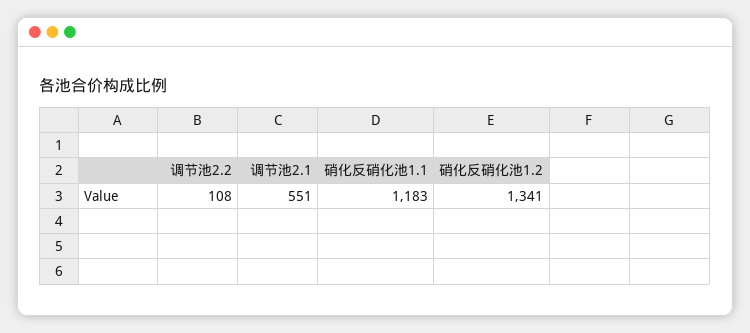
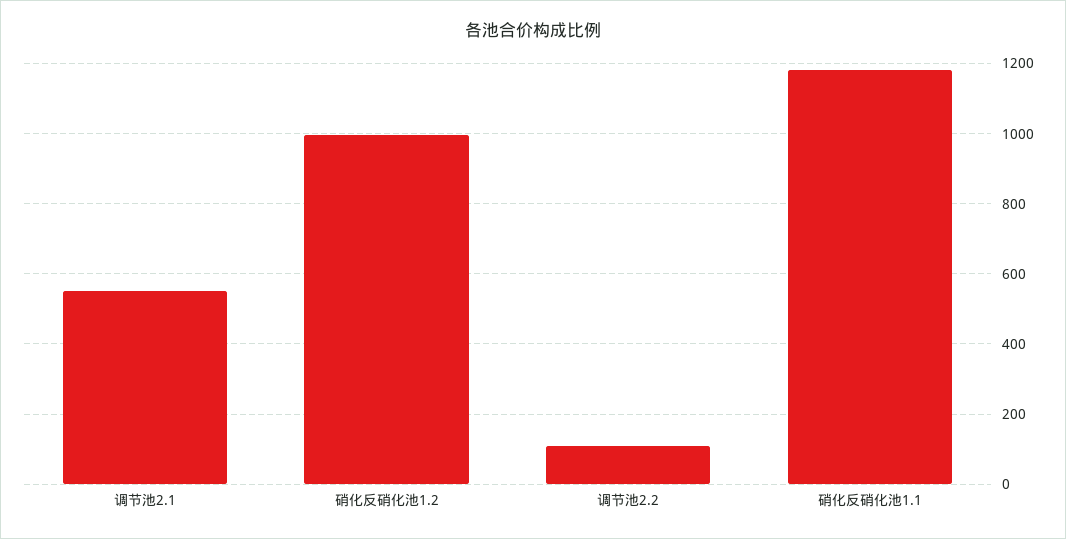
硝化反硝化池1.2: 1341 -> 1000

